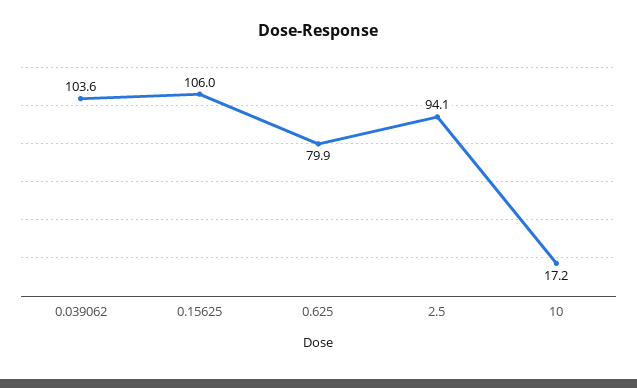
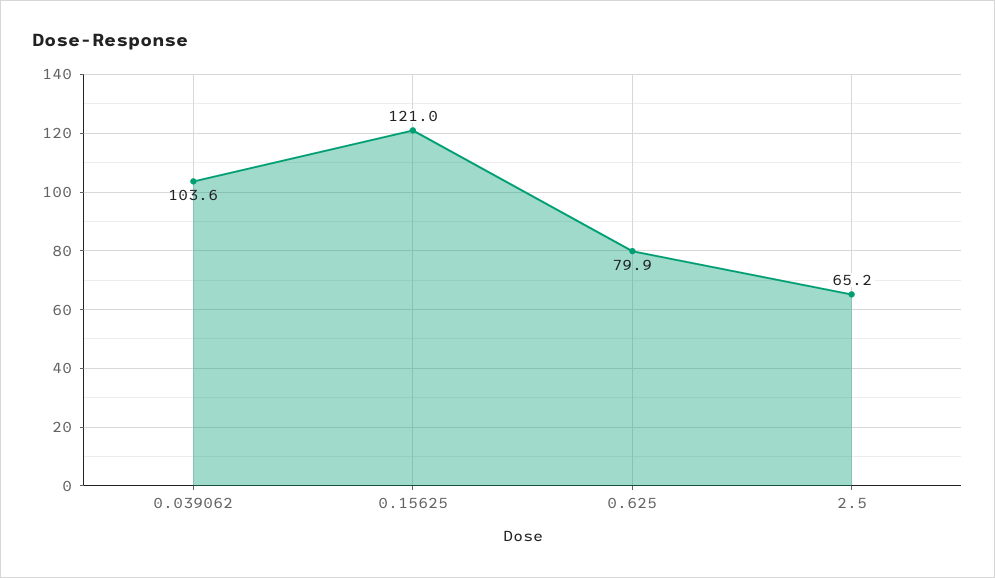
0.15625: 106 -> 121
2.5: 94.1 -> 65.2
10: 17.2 -> none

